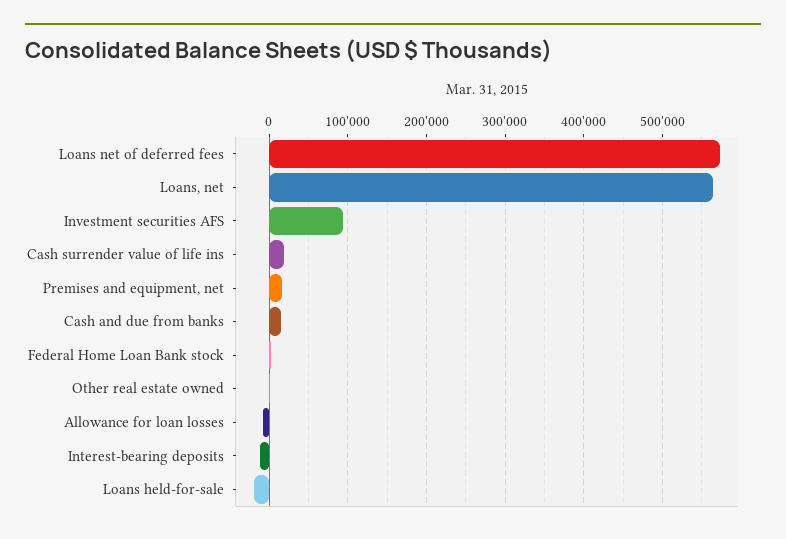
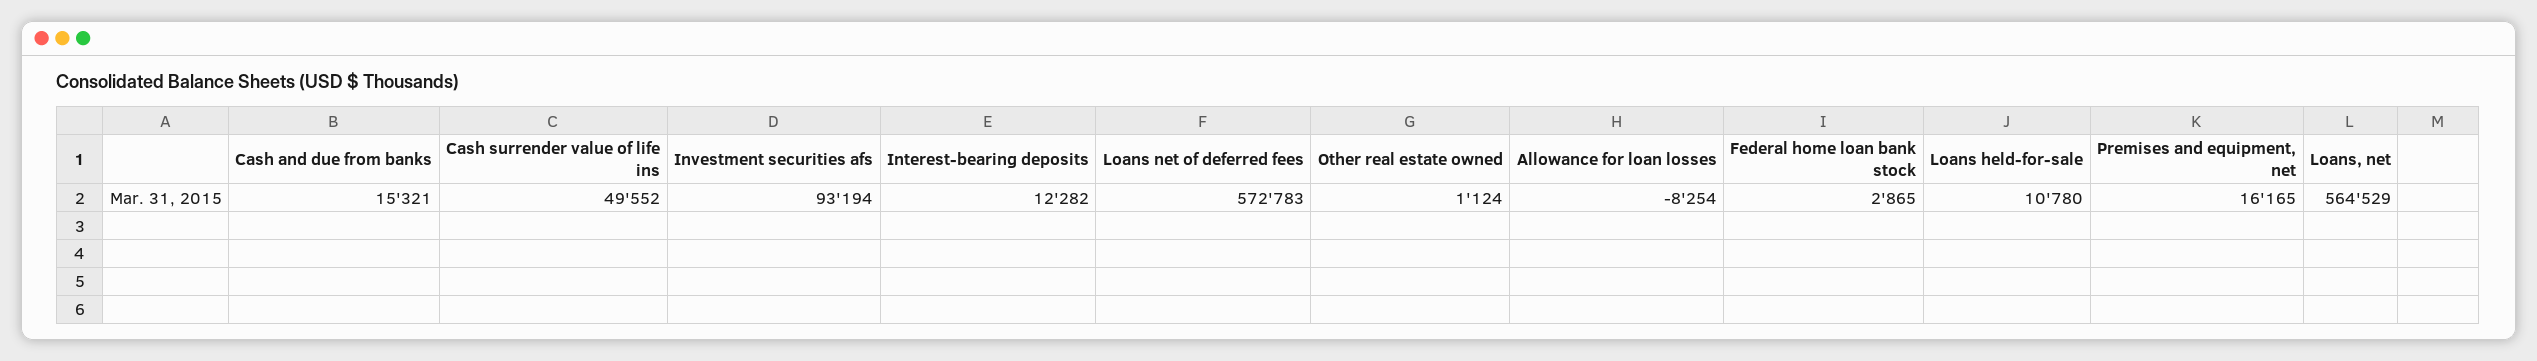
Cash surrender value of life ins: 20000 -> 49552
Interest-bearing deposits: -10000 -> 12282
Loans held-for-sale: -20000 -> 10780

